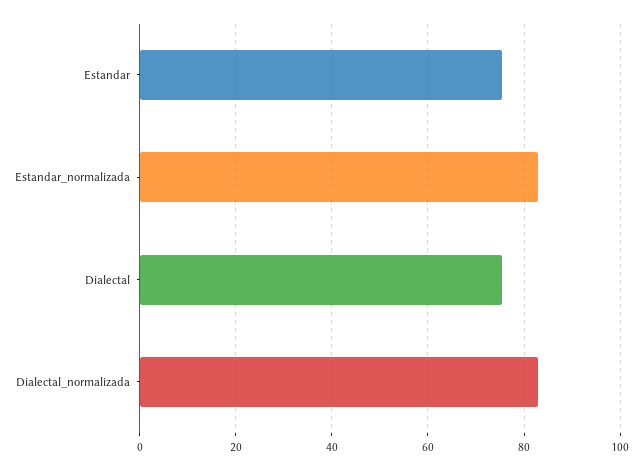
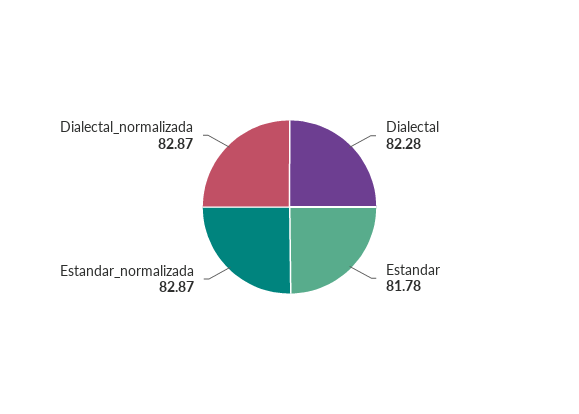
Estandar: 76 -> 81.78
Dialectal: 76 -> 82.28

